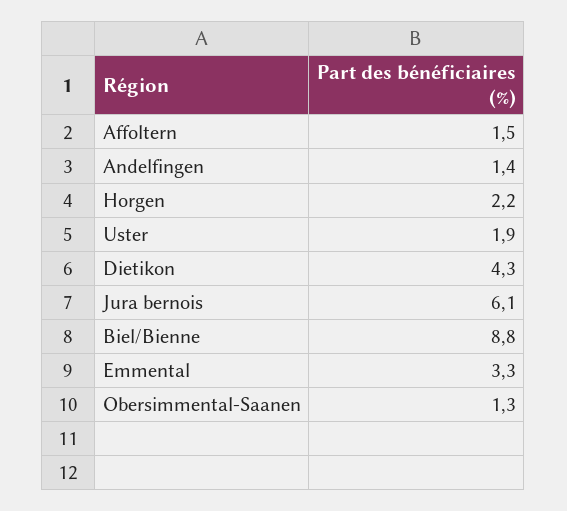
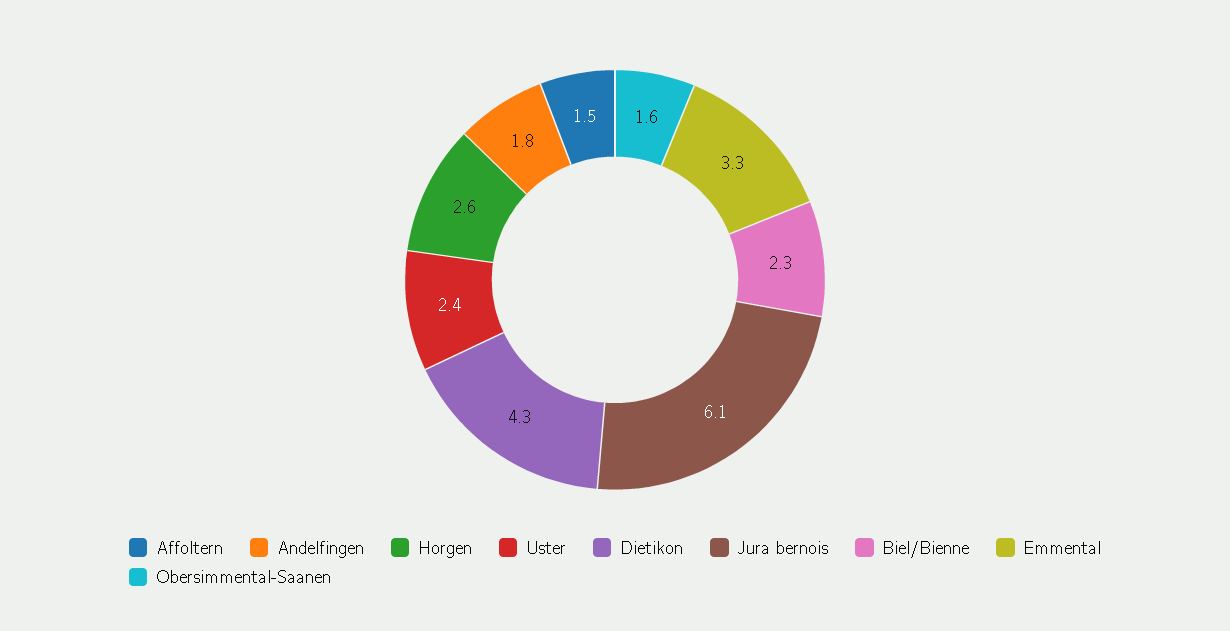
Andelfingen: 1.4 -> 1.8
Horgen: 2.2 -> 2.6
Uster: 1.9 -> 2.4
Biel/Bienne: 8.8 -> 2.3
Obersimmental-Saanen: 1.3 -> 1.6

